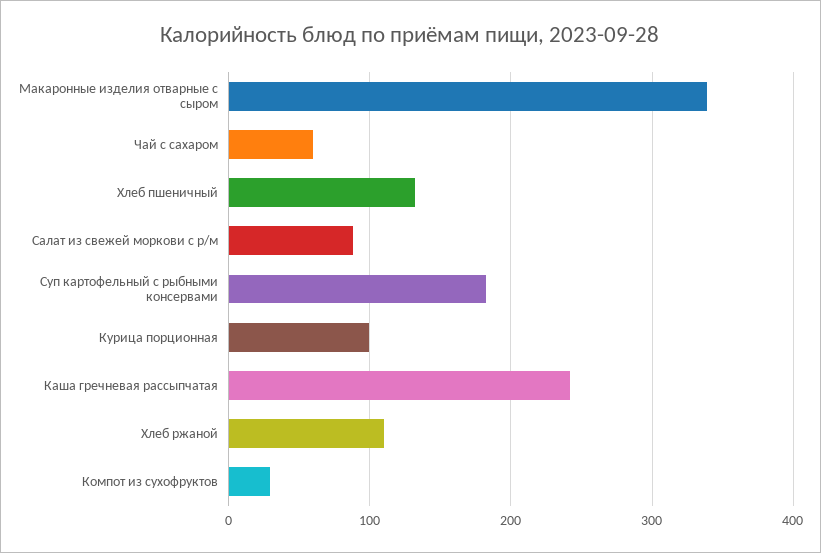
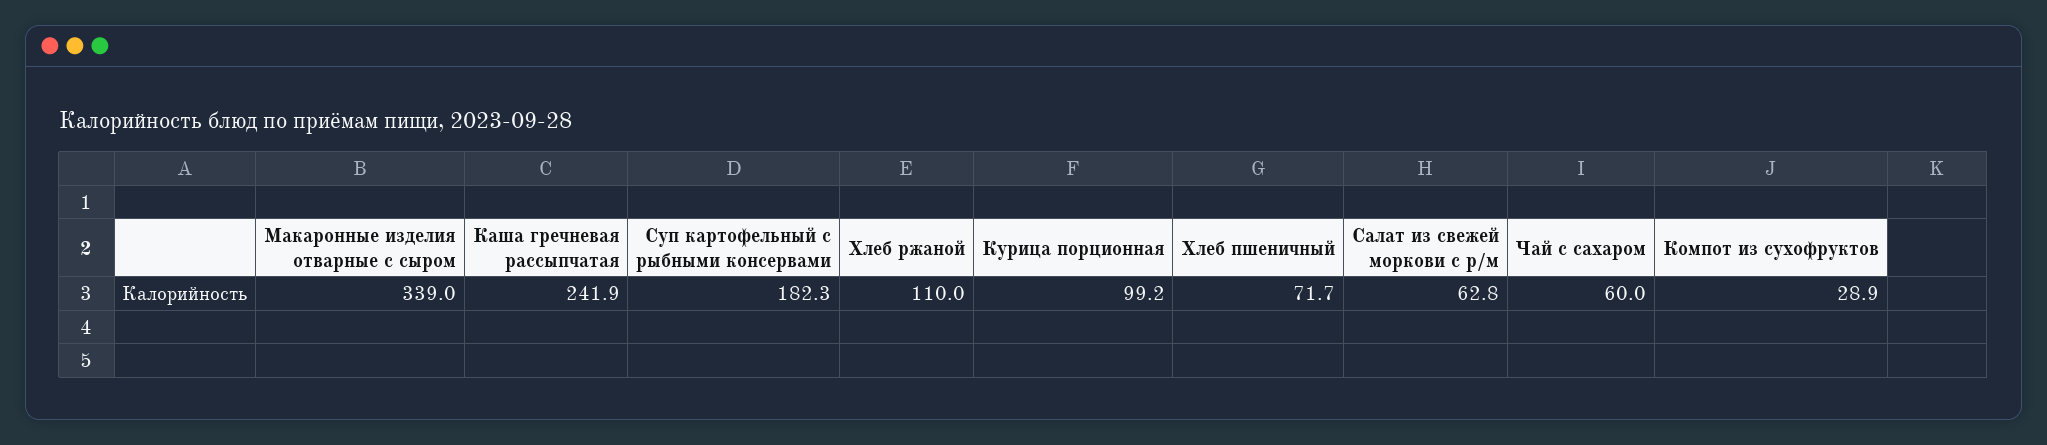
Хлеб пшеничный: 130 -> 71.7
Салат из свежей моркови с р/м: 90 -> 62.8

